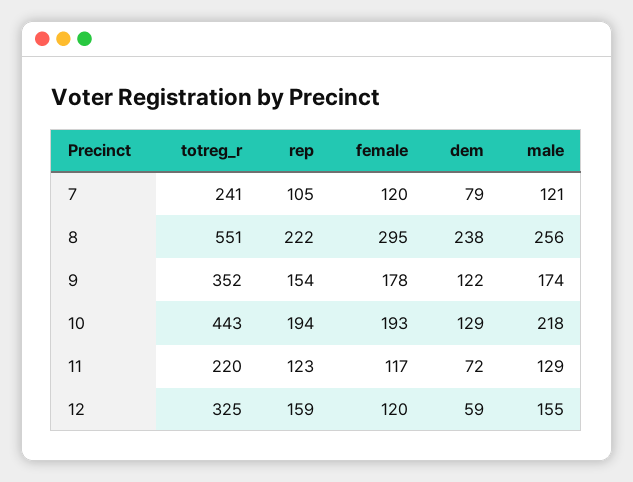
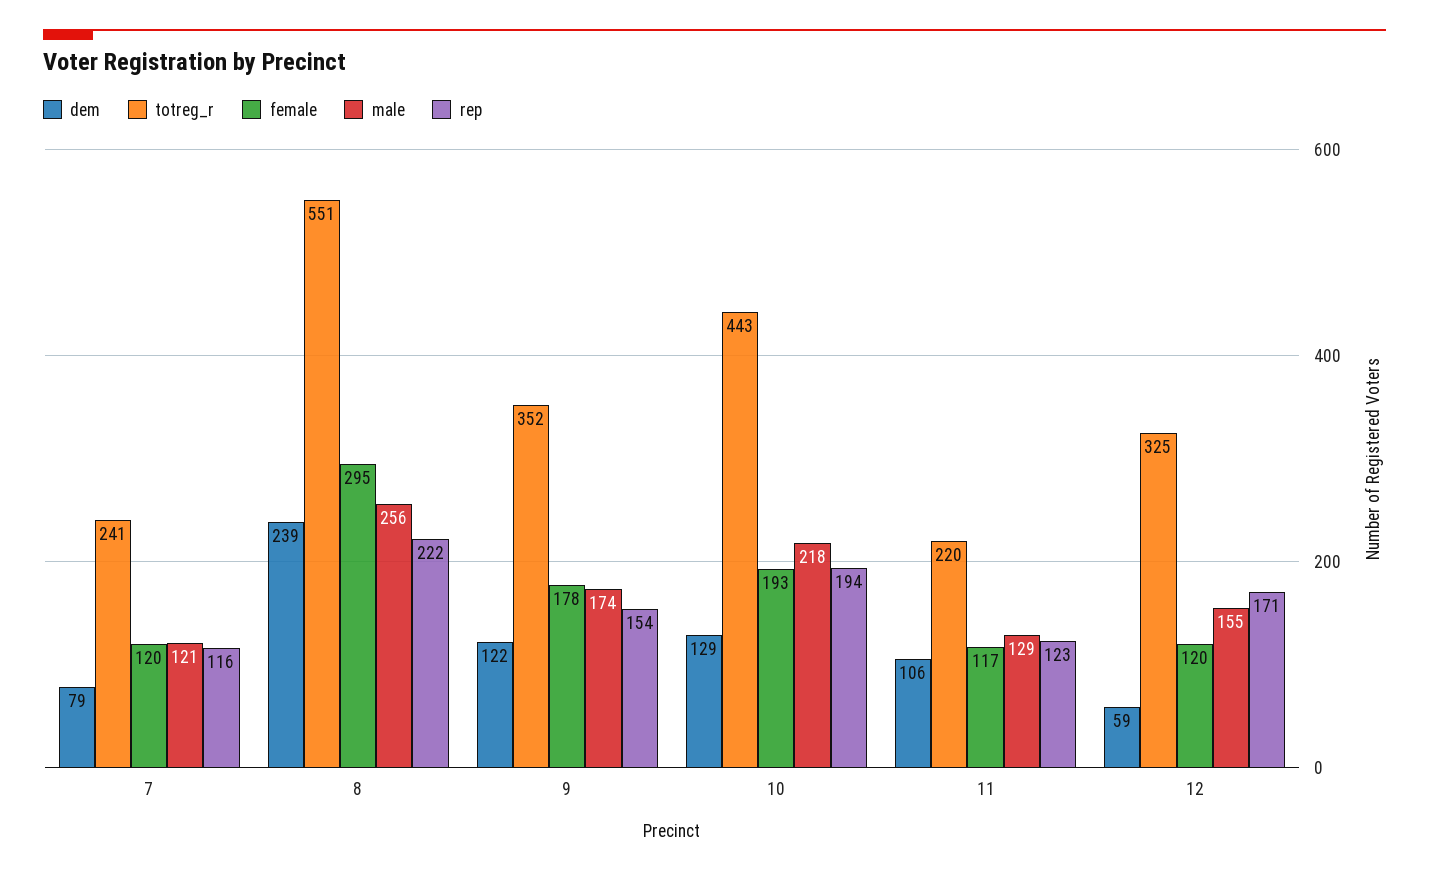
rep, 7: 105 -> 116
dem, 8: 238 -> 239
dem, 11: 72 -> 106
rep, 12: 159 -> 171

